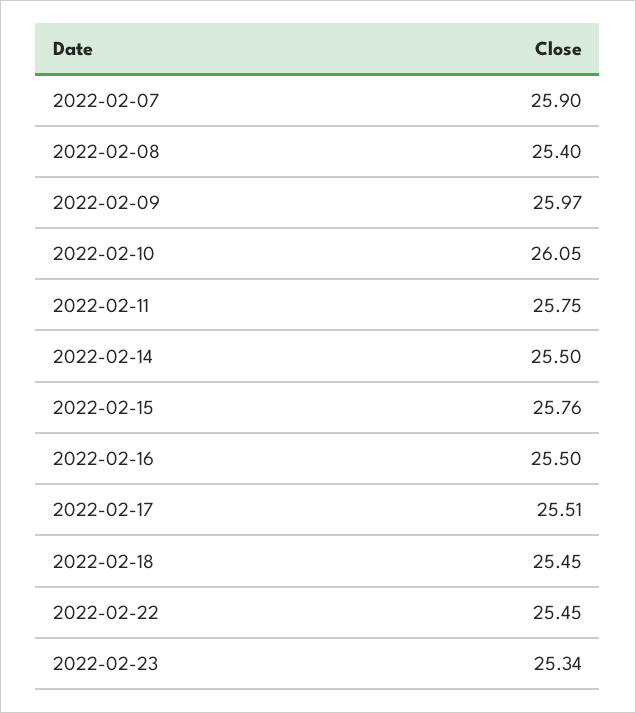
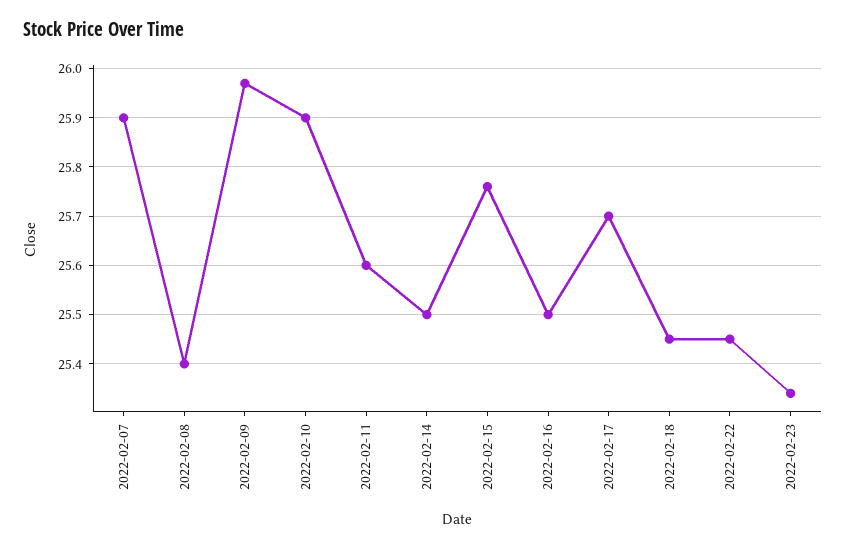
2022-02-10: 26.05 -> 25.9
2022-02-11: 25.75 -> 25.6
2022-02-17: 25.51 -> 25.7

